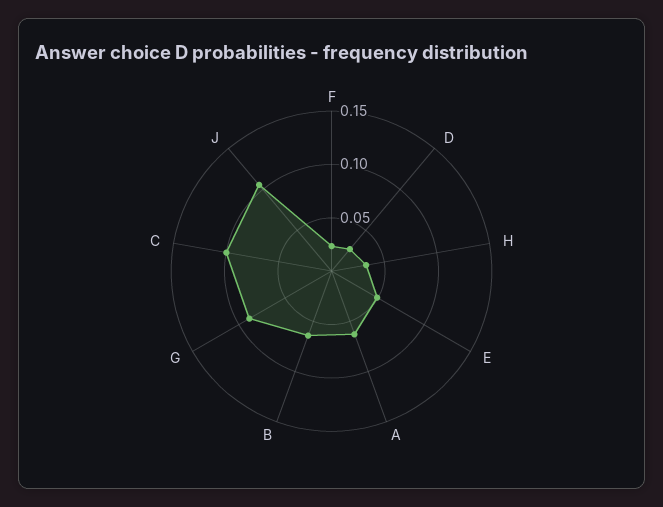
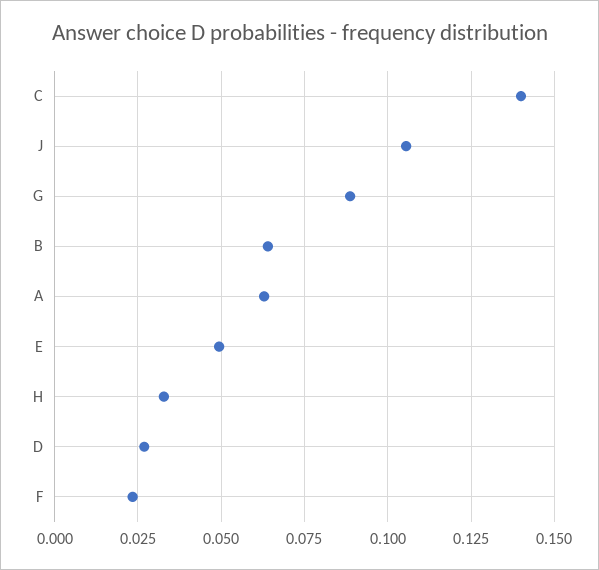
C: 0.1 -> 0.14

